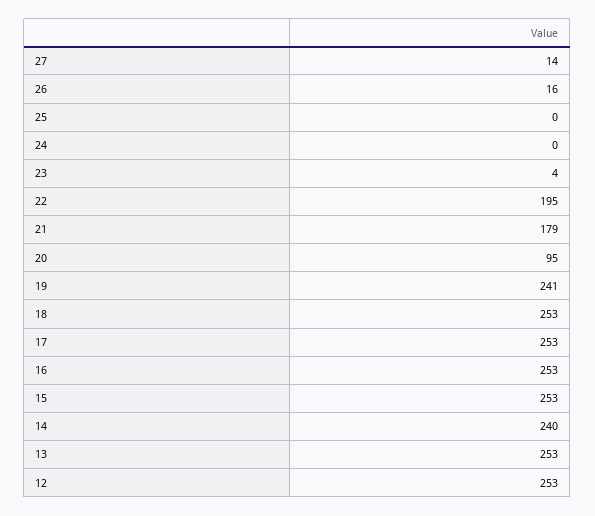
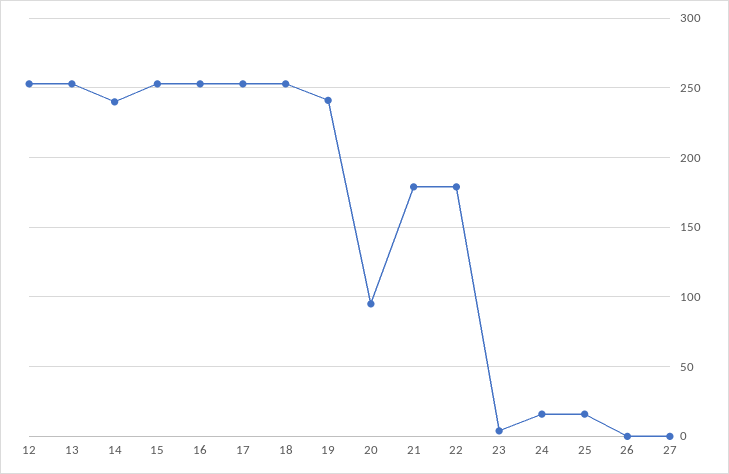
27: 14 -> 0
26: 16 -> 0
25: 0 -> 15
24: 0 -> 15
22: 195 -> 180

